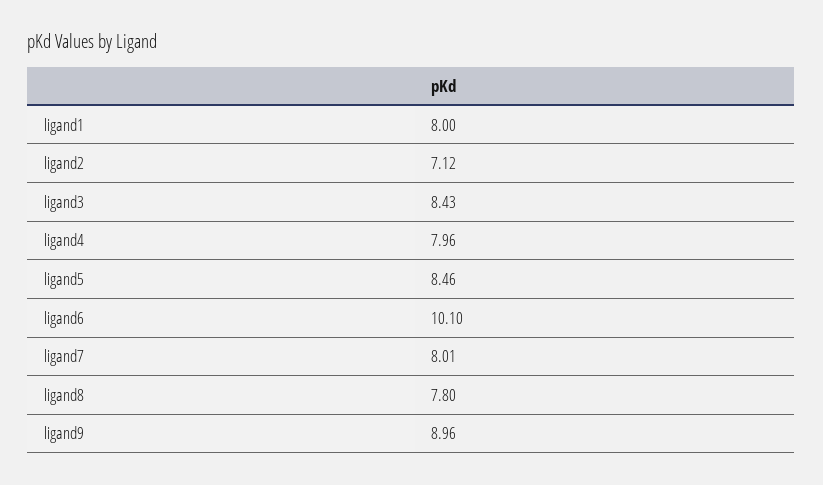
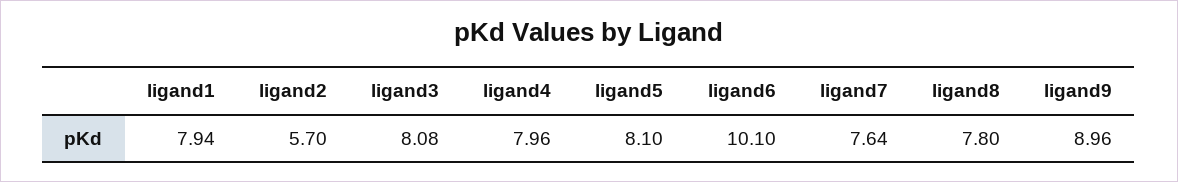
ligand1: 8 -> 7.94
ligand2: 7.12 -> 5.7
ligand3: 8.43 -> 8.08
ligand5: 8.46 -> 8.1
ligand7: 8.01 -> 7.64

